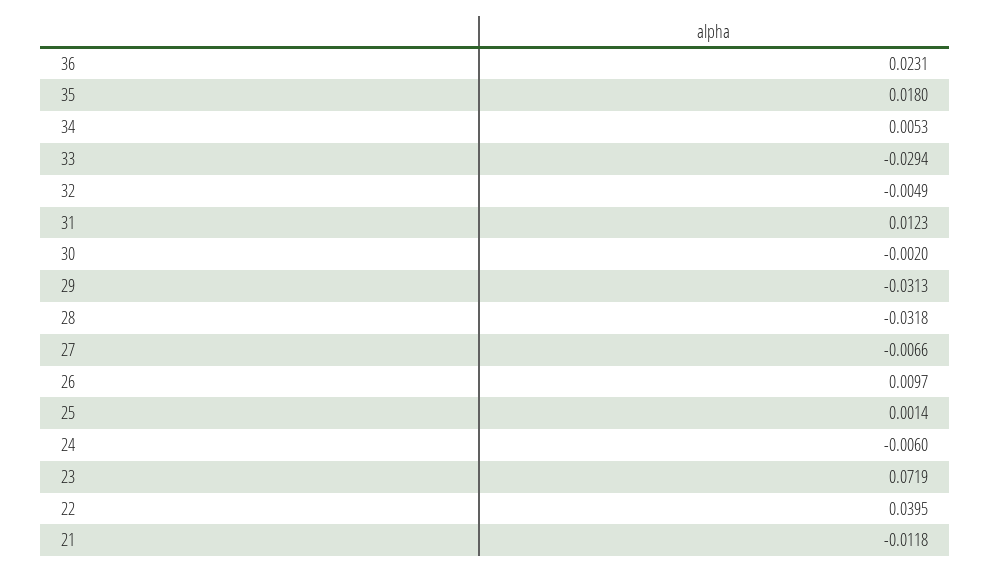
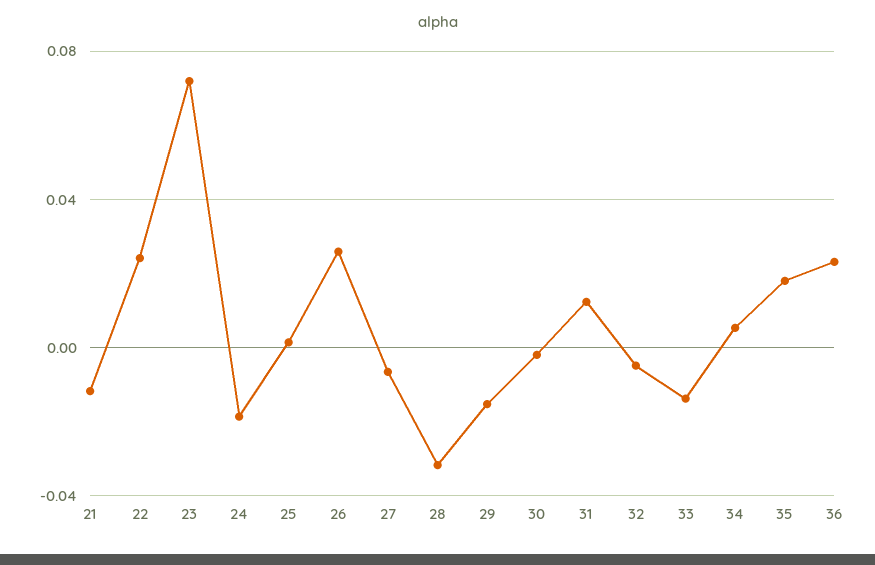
33: -0.0294 -> -0.015
29: -0.0313 -> -0.015
26: 0.0097 -> 0.025
24: -0.006 -> -0.02
22: 0.0395 -> 0.025

